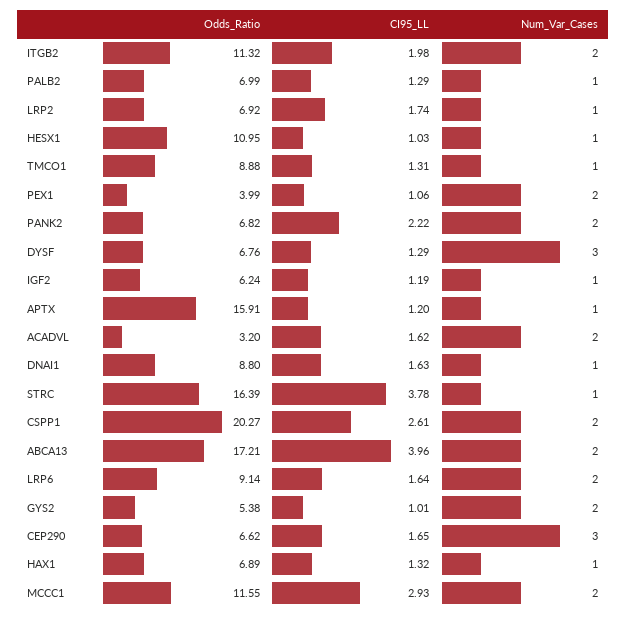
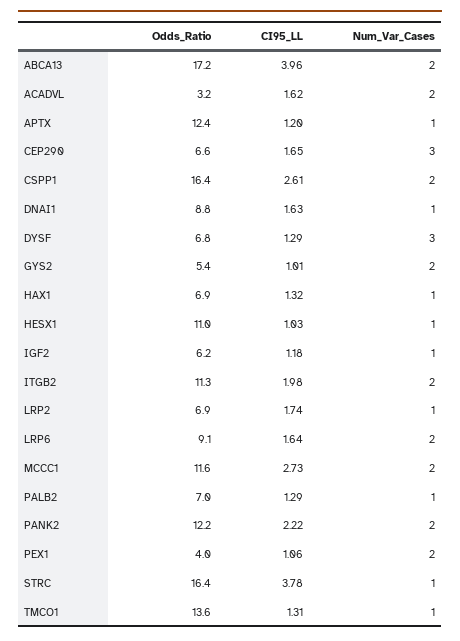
Odds_Ratio, TMCO1: 8.88 -> 13.6
Odds_Ratio, PANK2: 6.82 -> 12.2
CI95_LL, IGF2: 1.19 -> 1.18
Odds_Ratio, APTX: 15.91 -> 12.4
Odds_Ratio, CSPP1: 20.27 -> 16.4
CI95_LL, MCCC1: 2.93 -> 2.73

